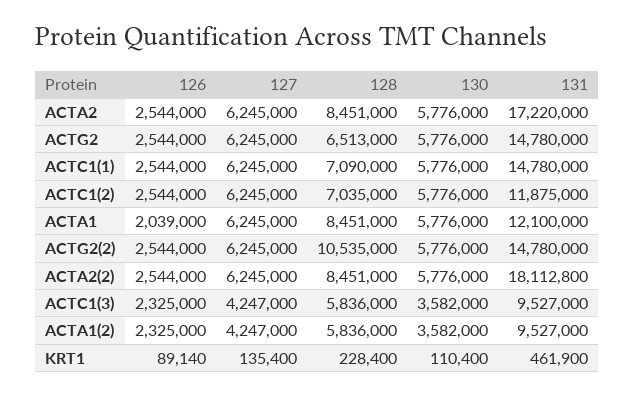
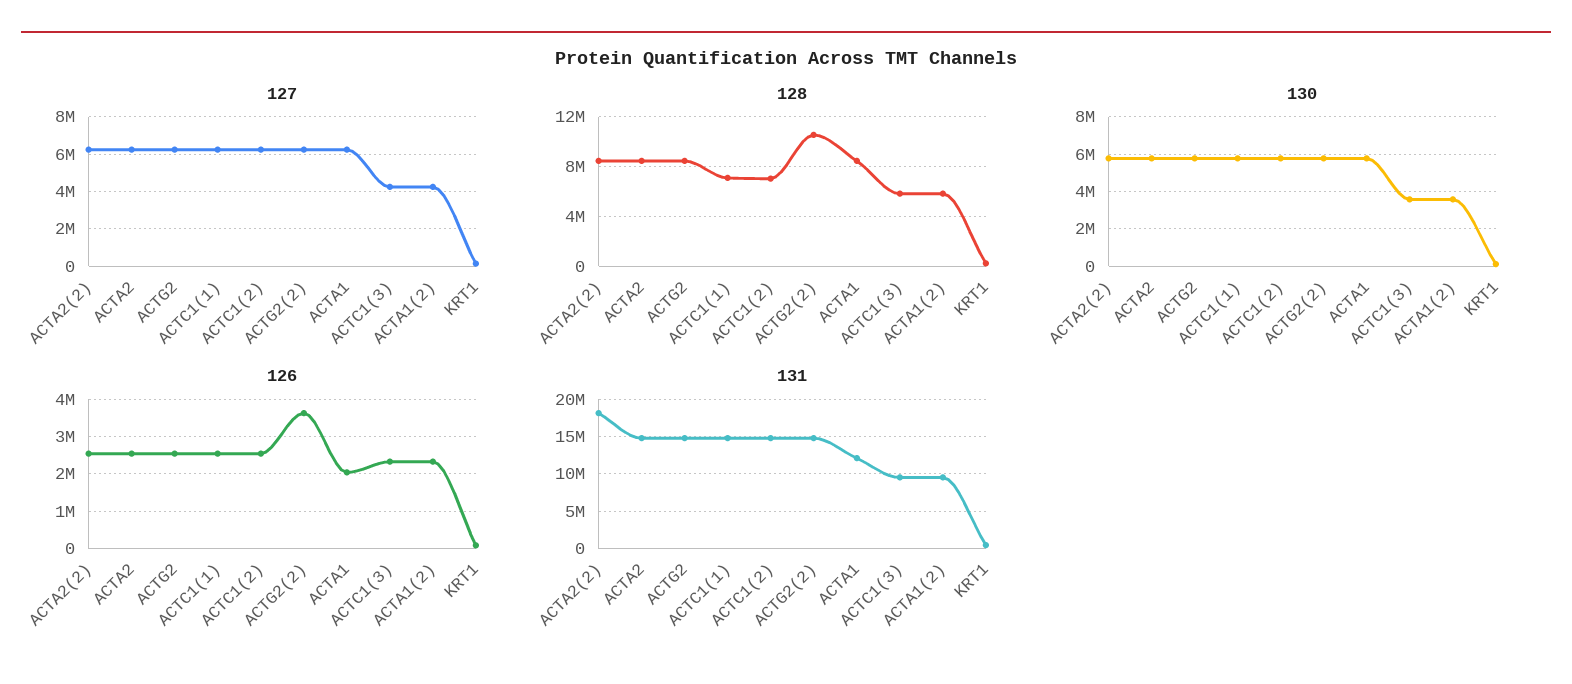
131, ACTA2: 17220000 -> 15000000
128, ACTG2: 6513000 -> 8500000
131, ACTC1(2): 11875000 -> 15000000
126, ACTG2(2): 2544000 -> 3600000

